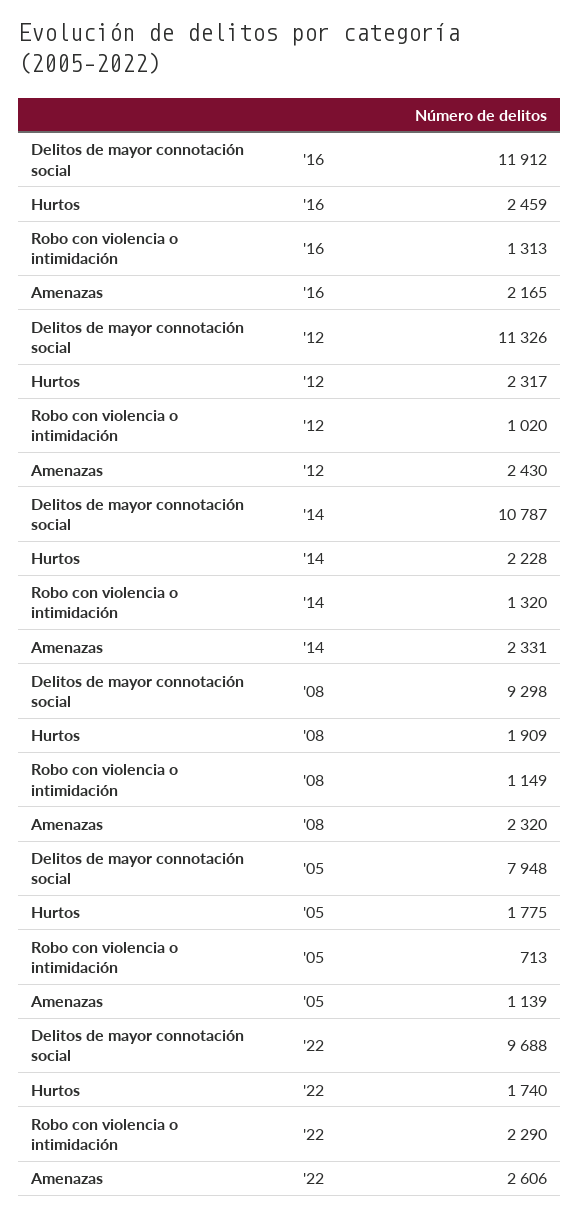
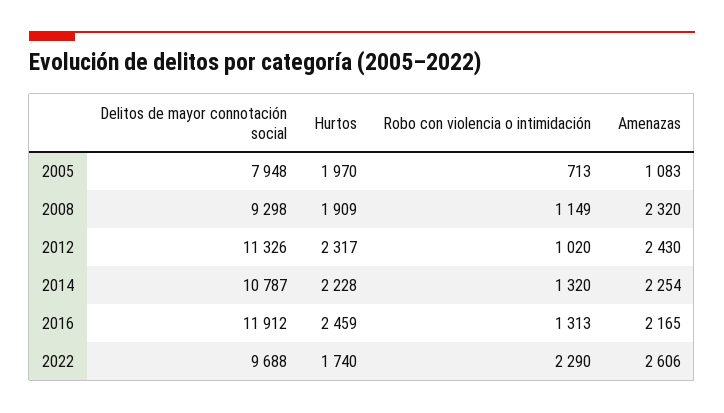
Amenazas, '14: 2331 -> 2254
Hurtos, '05: 1775 -> 1970
Amenazas, '05: 1139 -> 1083

